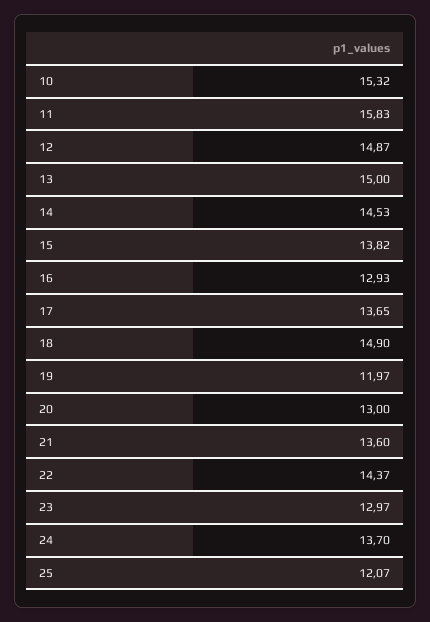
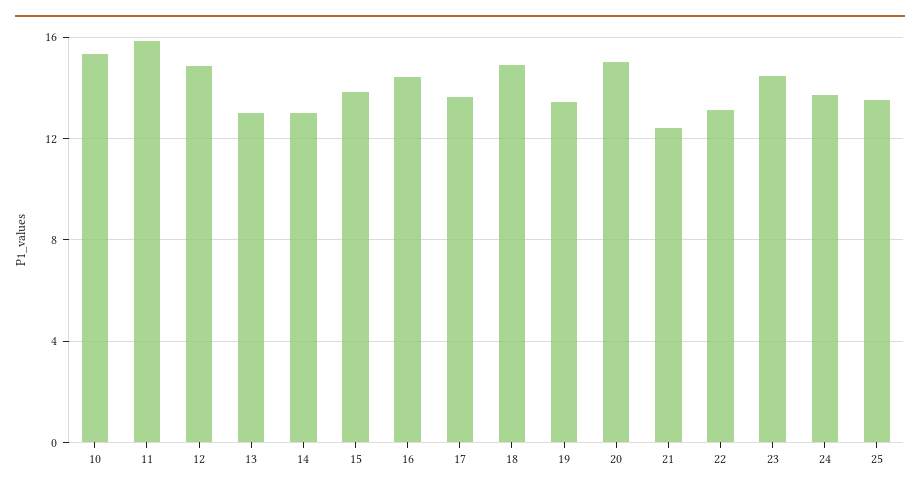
13: 15 -> 13
14: 14.53 -> 13
16: 12.93 -> 14.5
19: 11.97 -> 13.5
20: 13 -> 15
21: 13.6 -> 12.5
22: 14.37 -> 13
23: 12.97 -> 14.5
25: 12.07 -> 13.5

